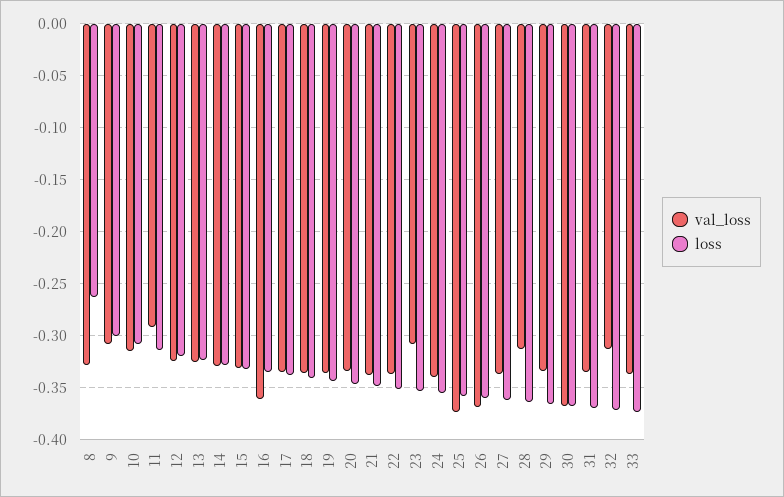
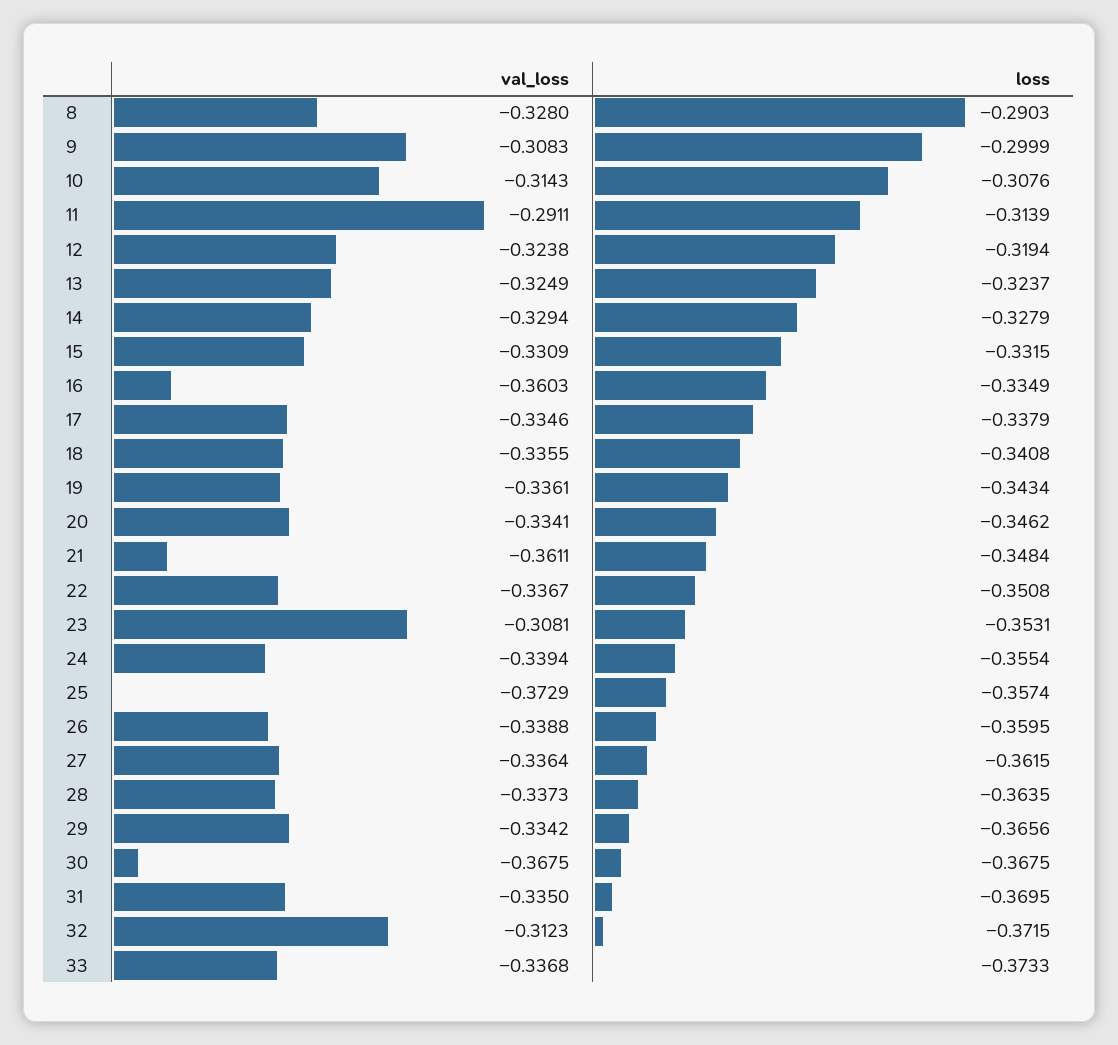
loss, 8: -0.26 -> -0.2903
val_loss, 21: -0.34 -> -0.3611
val_loss, 26: -0.37 -> -0.3388
val_loss, 28: -0.31 -> -0.3373

